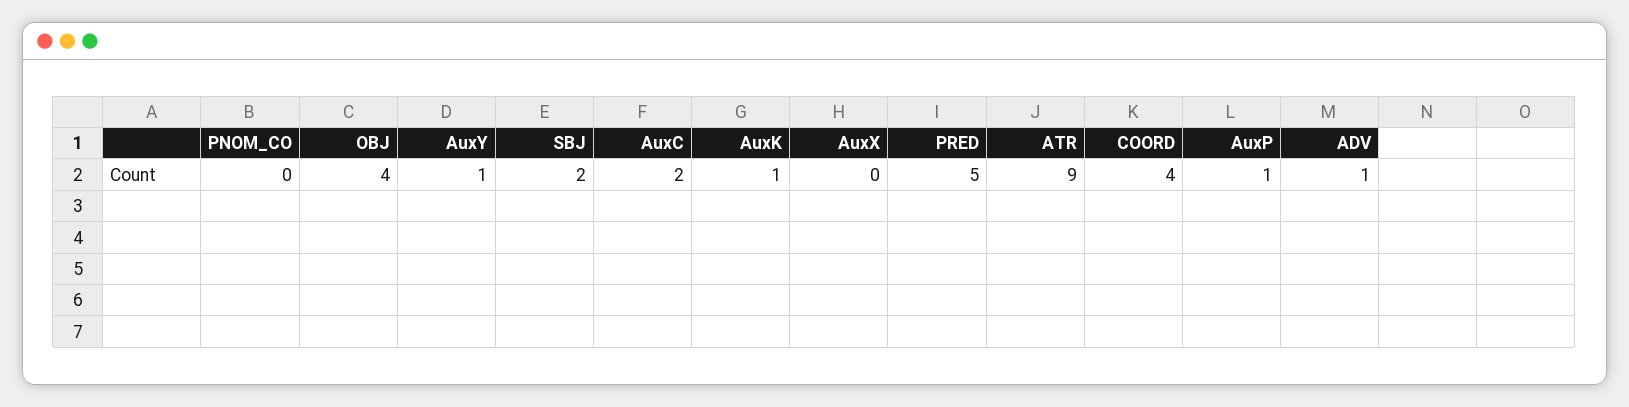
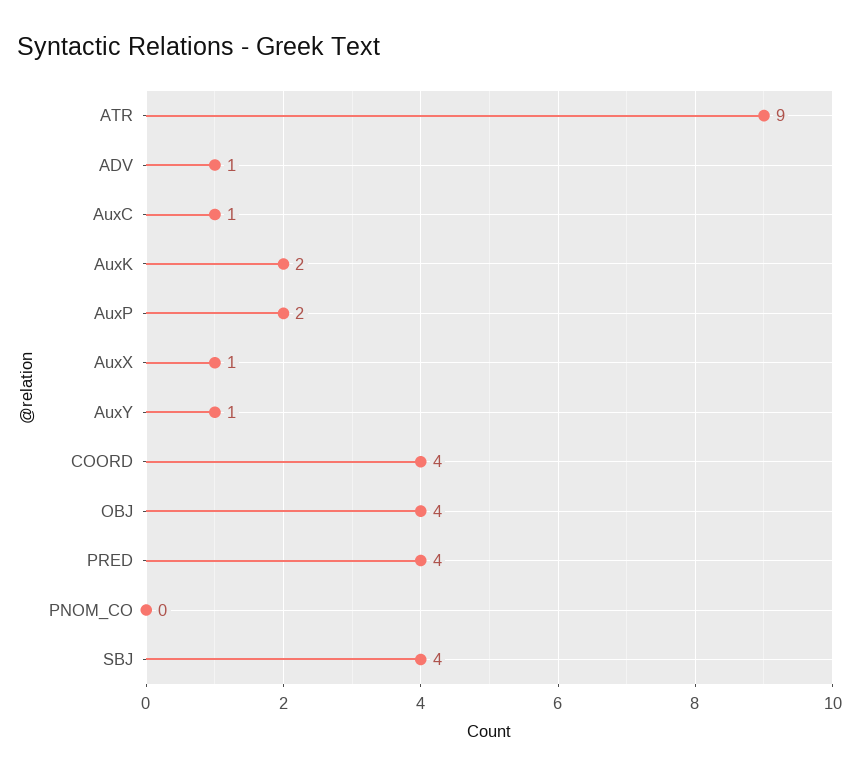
SBJ: 2 -> 4
AuxC: 2 -> 1
AuxK: 1 -> 2
AuxX: 0 -> 1
PRED: 5 -> 4
AuxP: 1 -> 2

